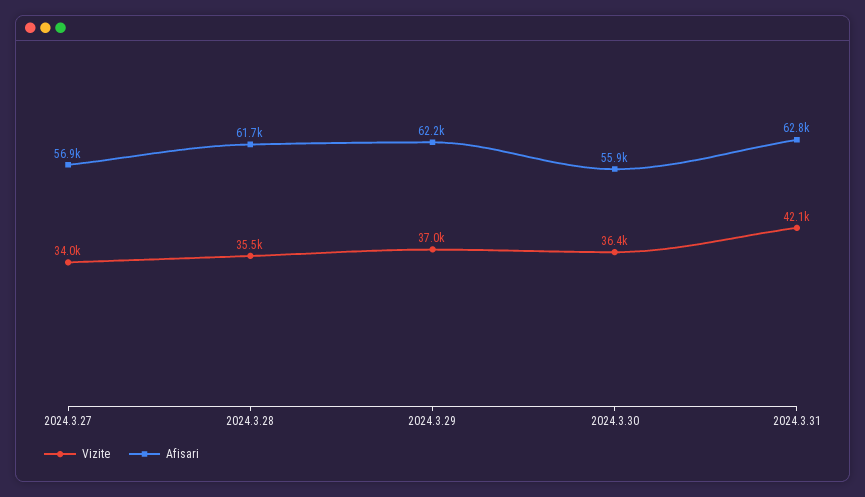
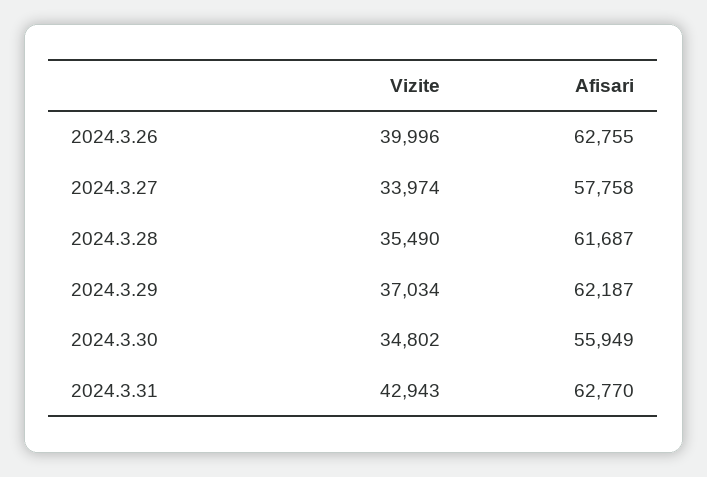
Afisari, 2024.3.27: 56900 -> 57758
Vizite, 2024.3.30: 36400 -> 34802
Vizite, 2024.3.31: 42100 -> 42943
Vizite, 2024.3.26: none -> 39996
Afisari, 2024.3.26: none -> 62755

